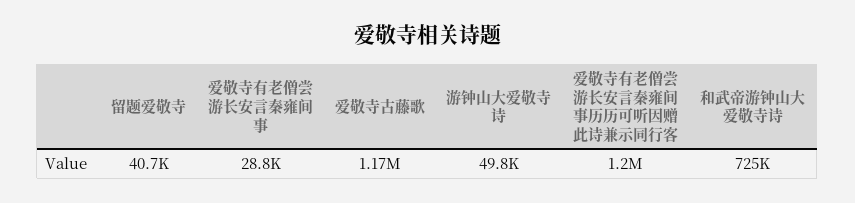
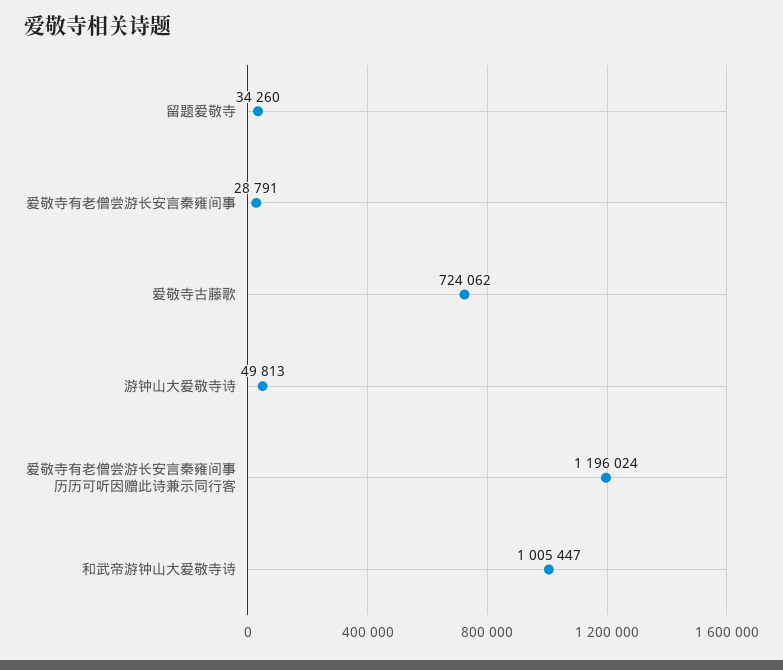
留题爱敬寺: 40700 -> 34260
爱敬寺古藤歌: 1170000 -> 724062
和武帝游钟山大爱敬寺诗: 725000 -> 1005447

